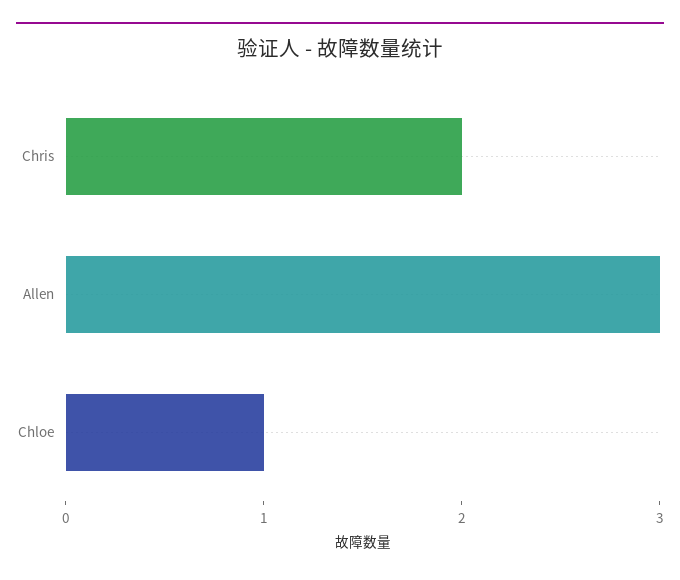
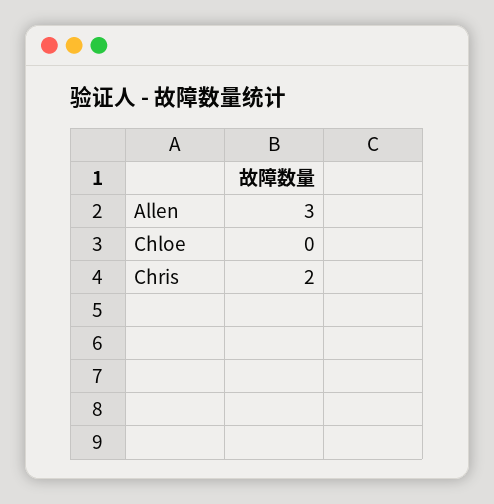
Chloe: 1 -> 0

